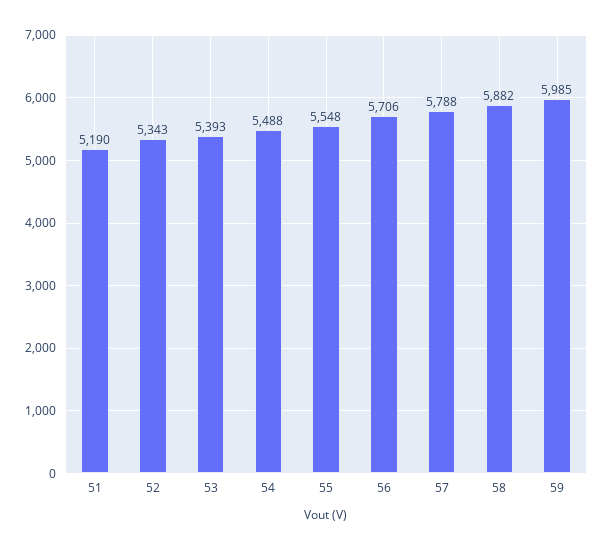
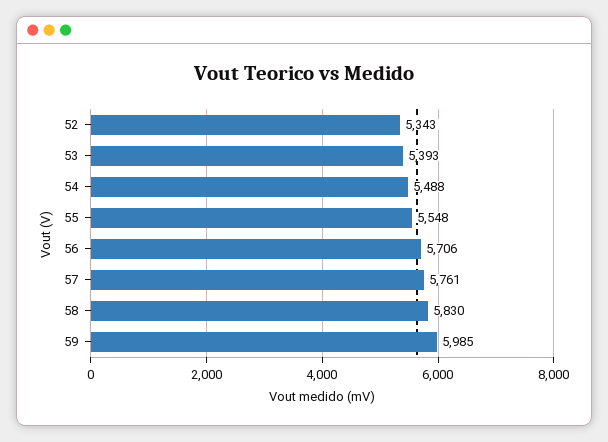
51: 5190 -> none
57: 5788 -> 5761
58: 5882 -> 5830

